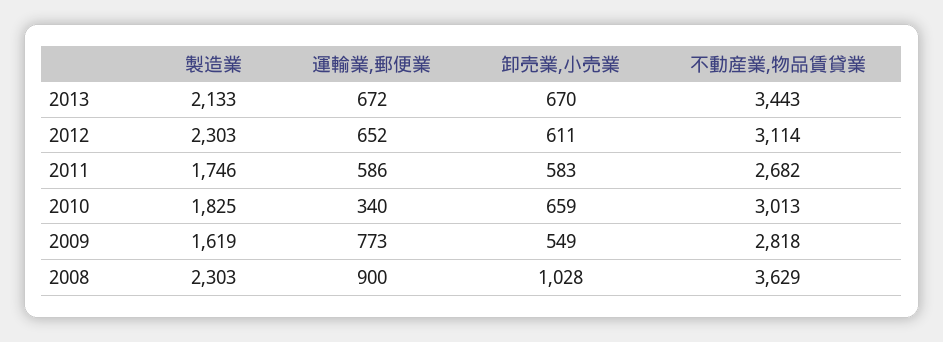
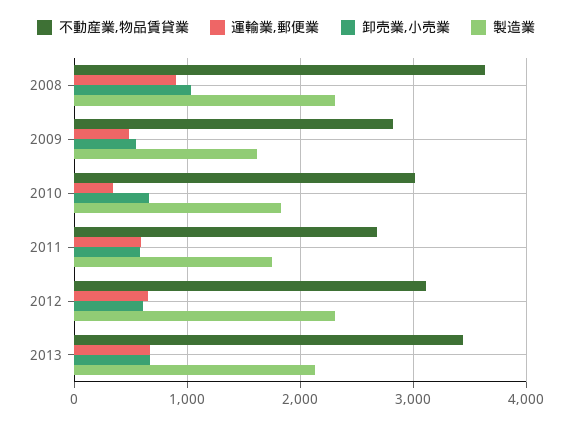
運輸業,郵便業, 2009: 773 -> 500

